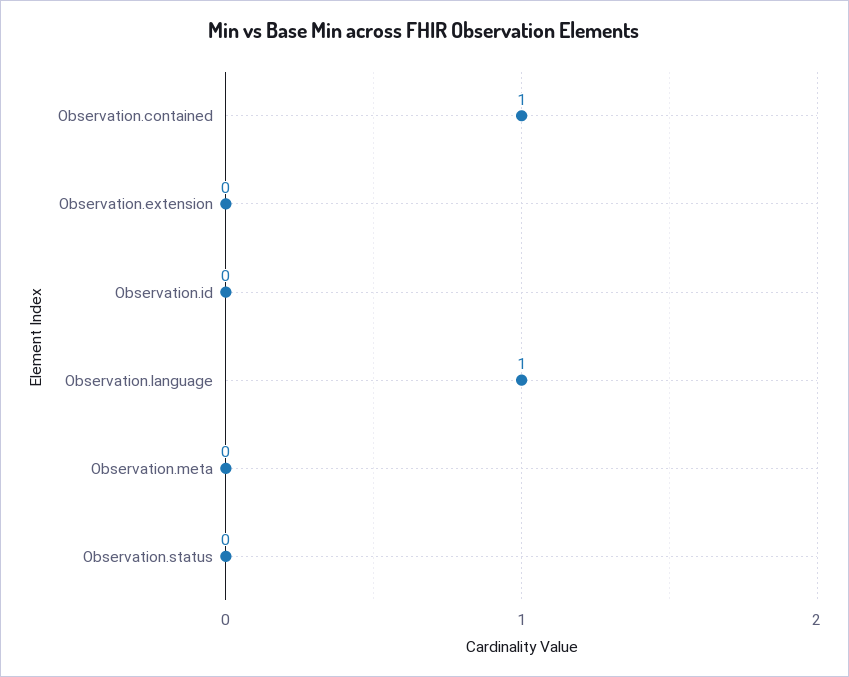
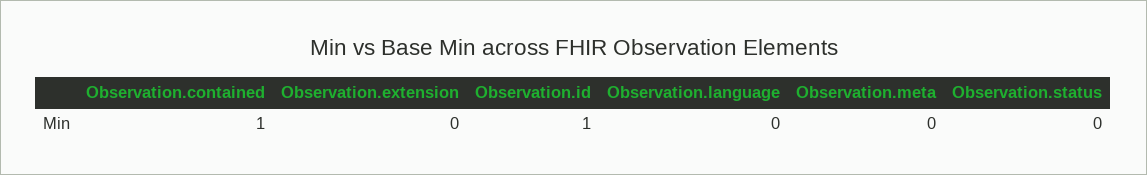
Observation.id: 0 -> 1
Observation.language: 1 -> 0

